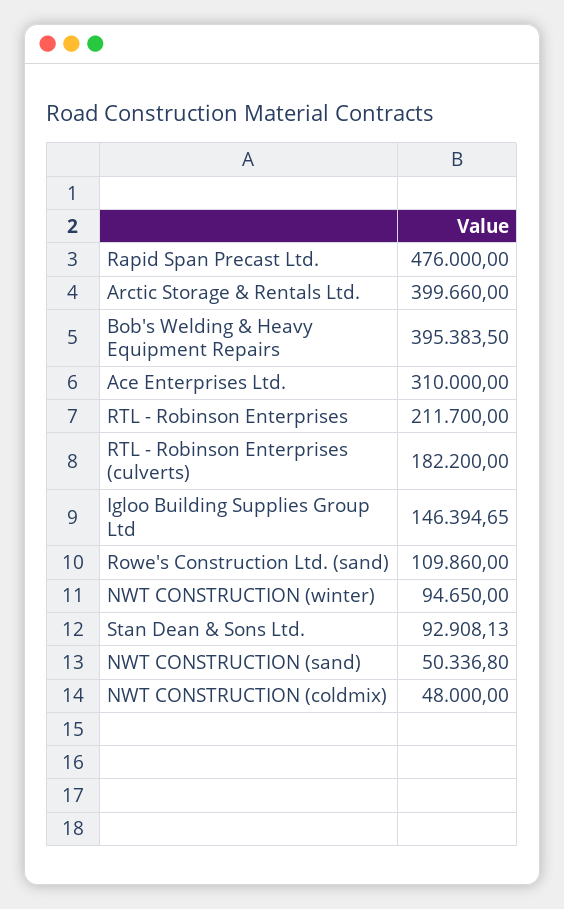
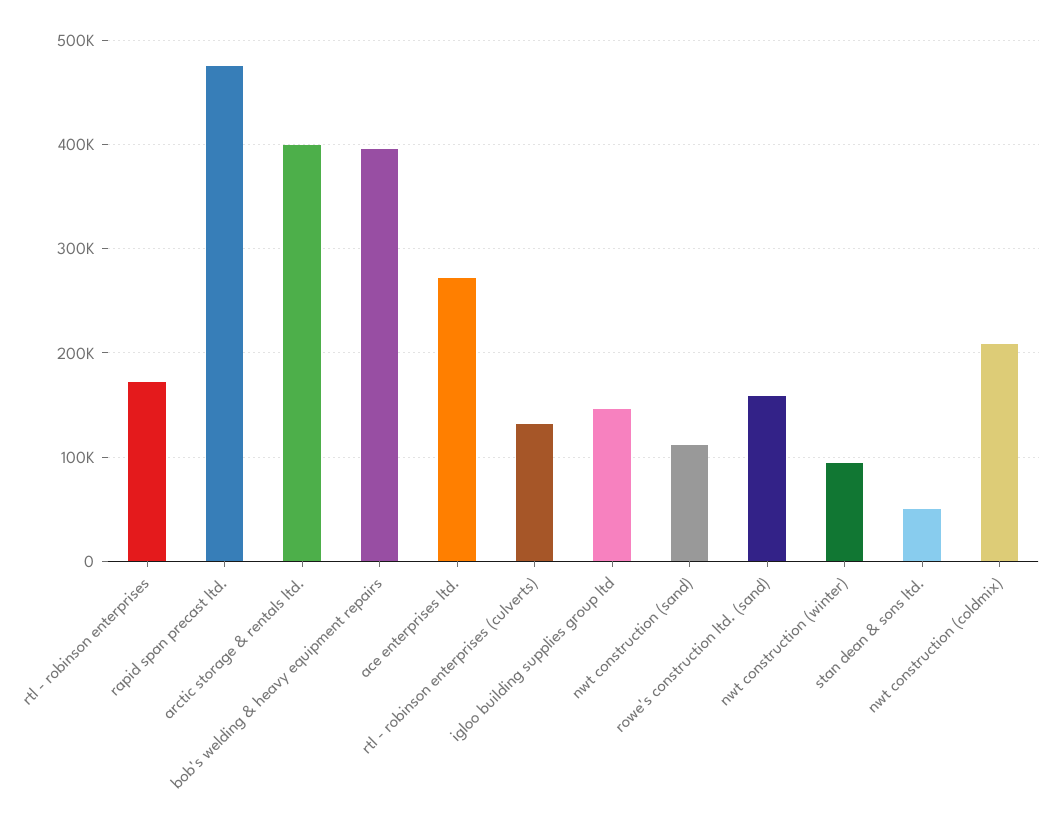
Ace Enterprises Ltd.: 310000 -> 270000
RTL - Robinson Enterprises: 211700 -> 170000
RTL - Robinson Enterprises (culverts): 182200 -> 130000
Rowe's Construction Ltd. (sand): 109860 -> 160000
Stan Dean & Sons Ltd.: 92908.13 -> 50000
NWT CONSTRUCTION (sand): 50336.8 -> 110000
NWT CONSTRUCTION (coldmix): 48000 -> 210000

